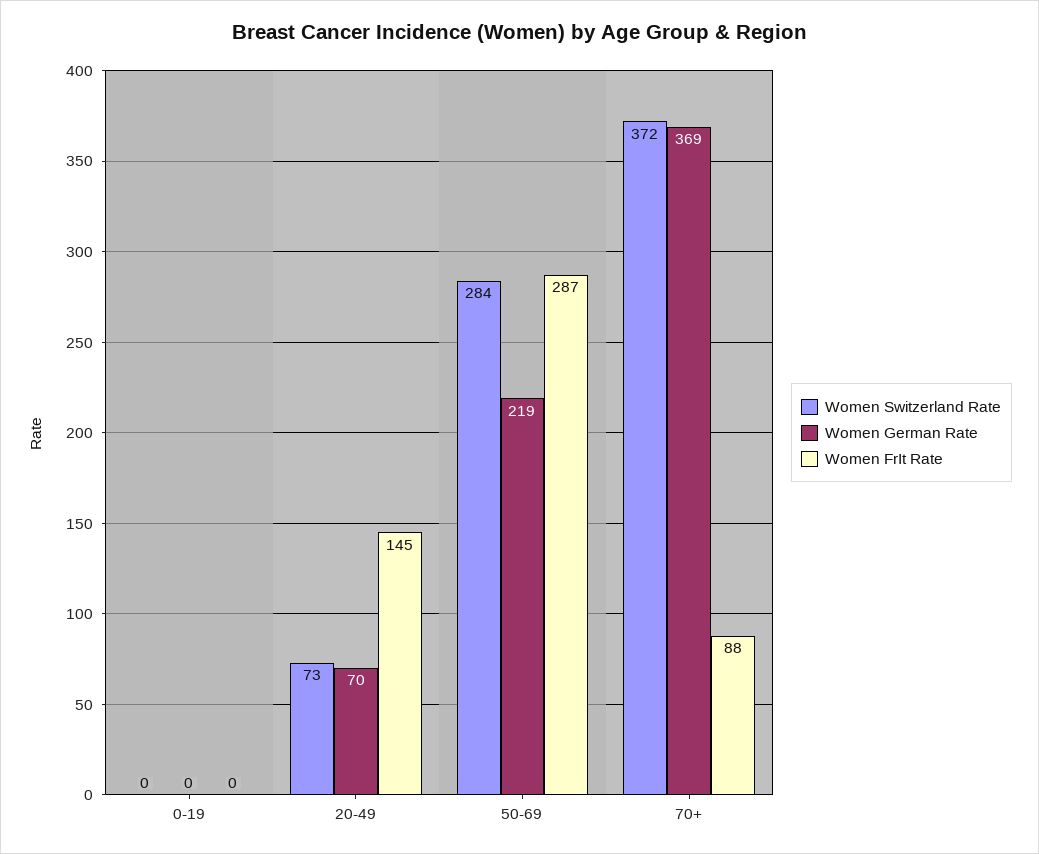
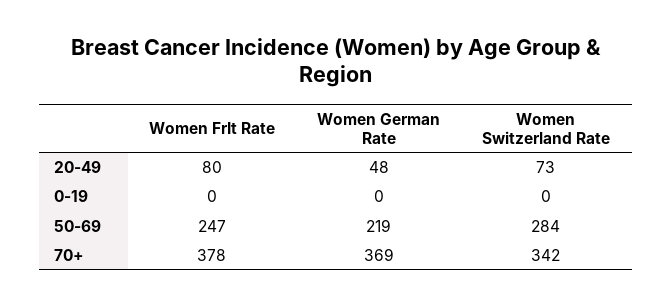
Women German Rate, 20-49: 70 -> 48
Women FrIt Rate, 20-49: 145 -> 80
Women FrIt Rate, 50-69: 287 -> 247
Women Switzerland Rate, 70+: 372 -> 342
Women FrIt Rate, 70+: 88 -> 378

